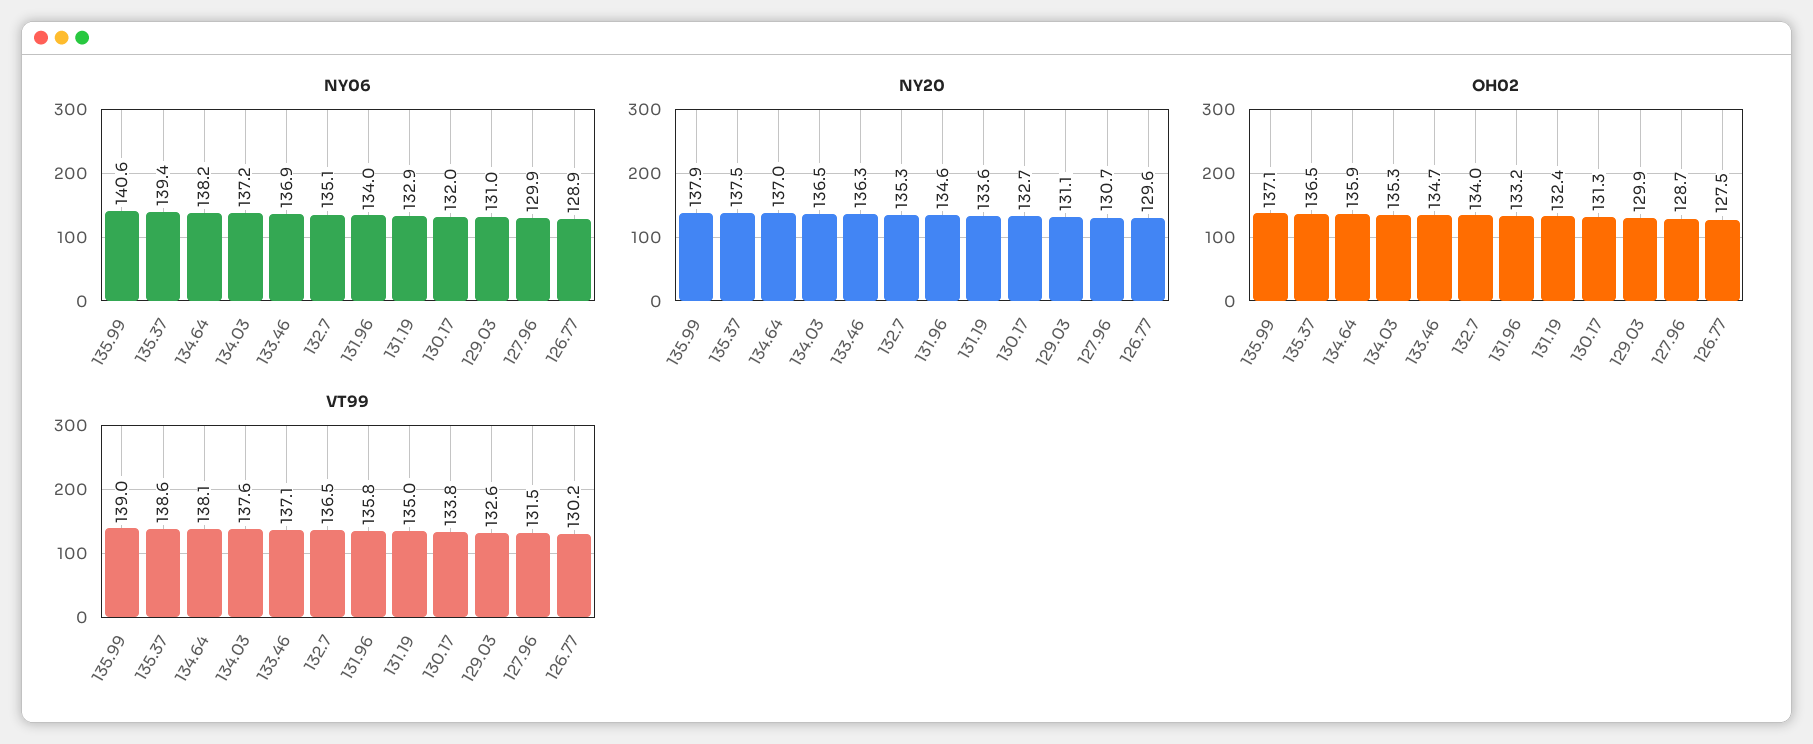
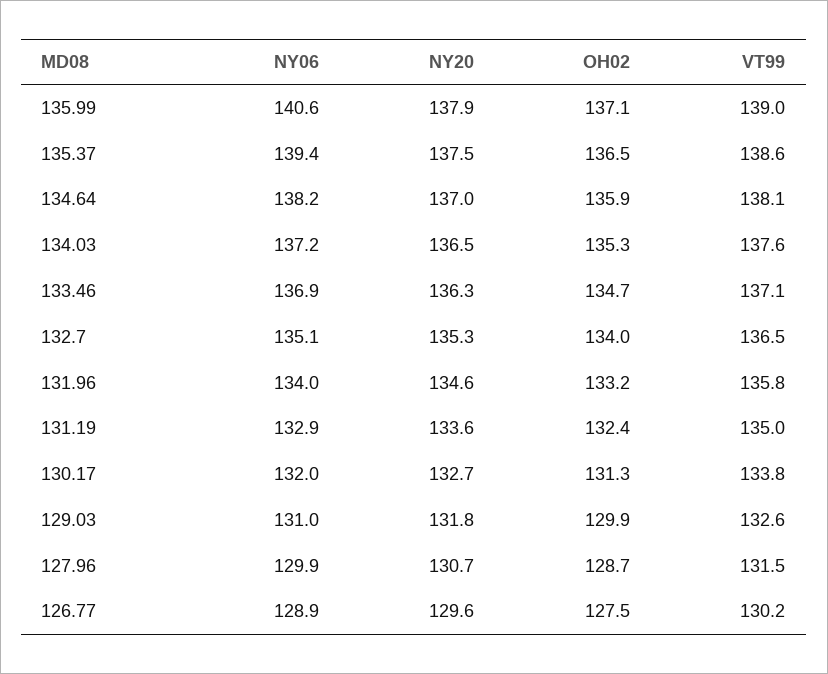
NY20, 129.03: 131.1 -> 131.8

